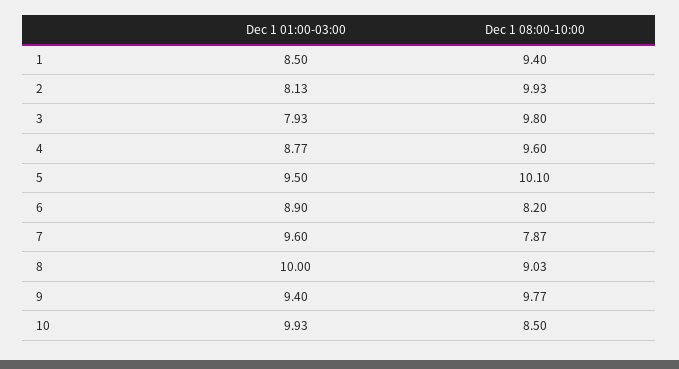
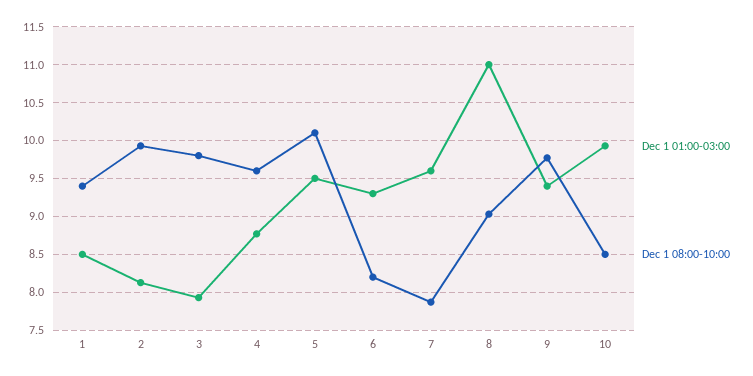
Dec 1 01:00-03:00, 6: 8.9 -> 9.3
Dec 1 01:00-03:00, 8: 10 -> 11

